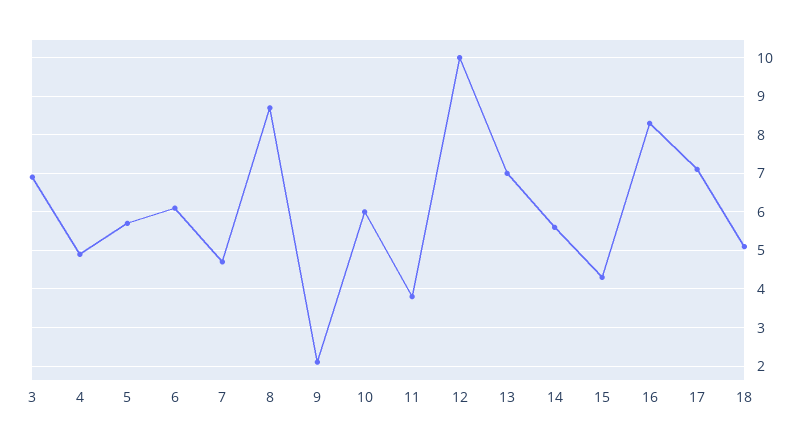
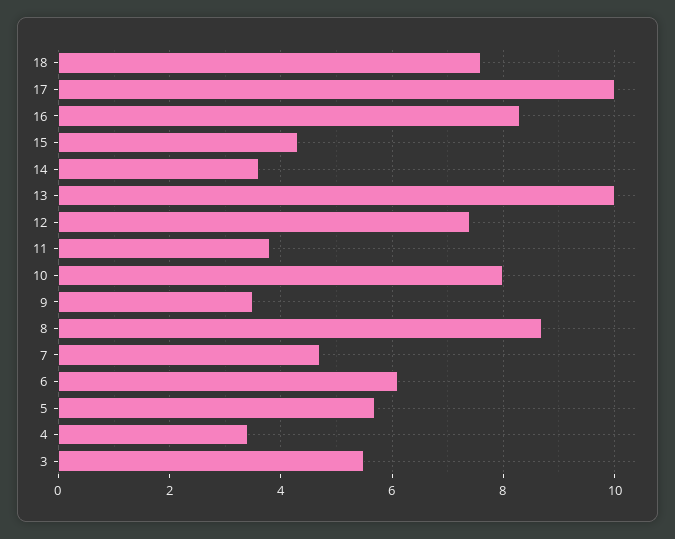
3: 7 -> 5.5
4: 5 -> 3.5
9: 2 -> 3.5
10: 6 -> 8
12: 10 -> 7.5
13: 7 -> 10
14: 5.5 -> 3.5
17: 7 -> 10
18: 5 -> 7.5

